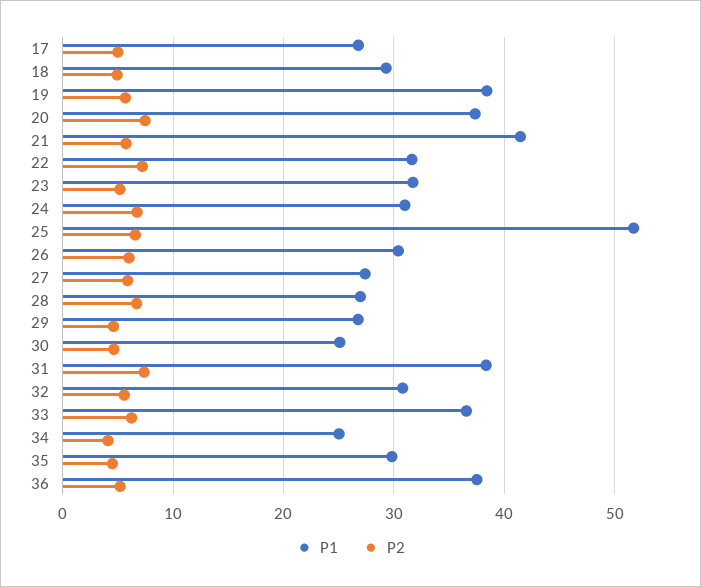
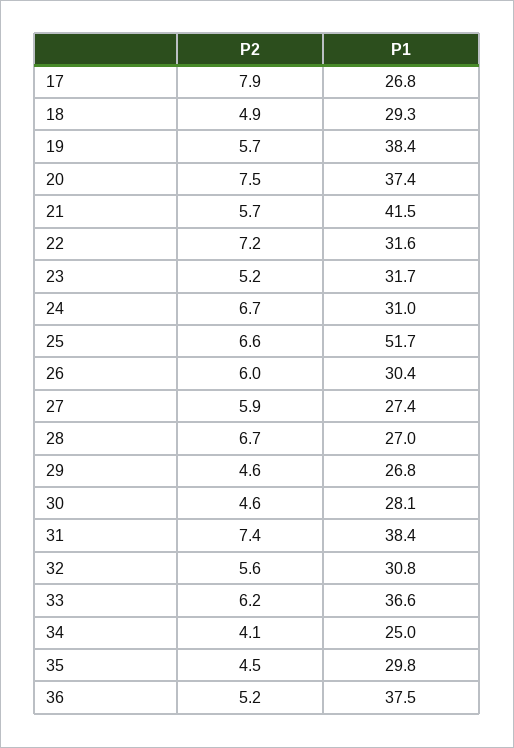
P2, 17: 5 -> 7.9
P1, 30: 25 -> 28.1

